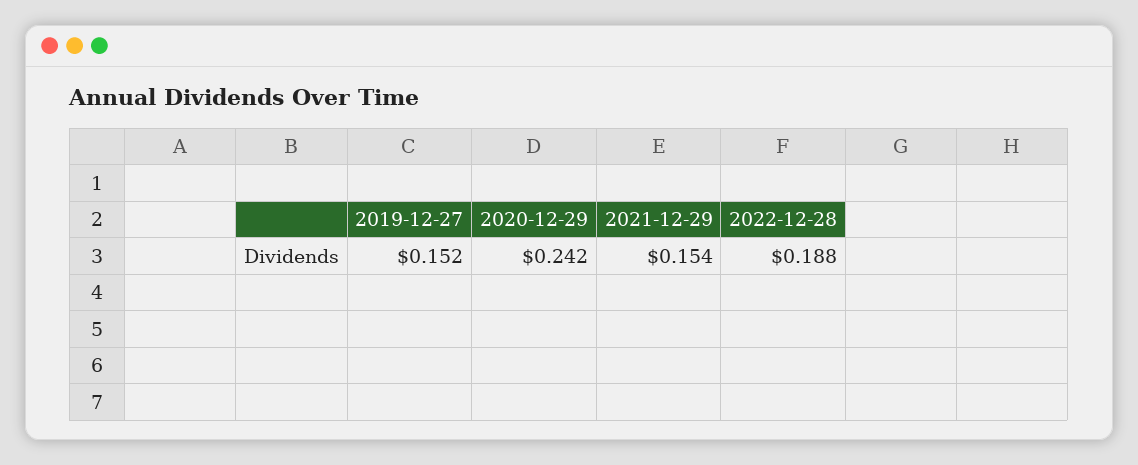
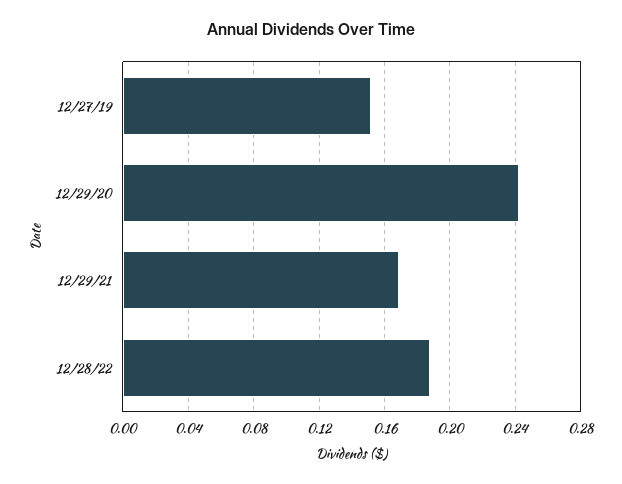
2021-12-29: 0.154 -> 0.17

